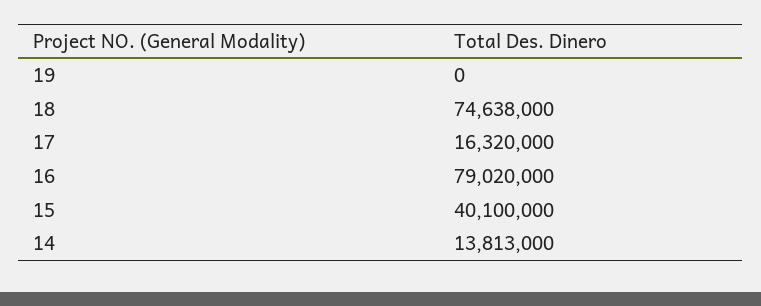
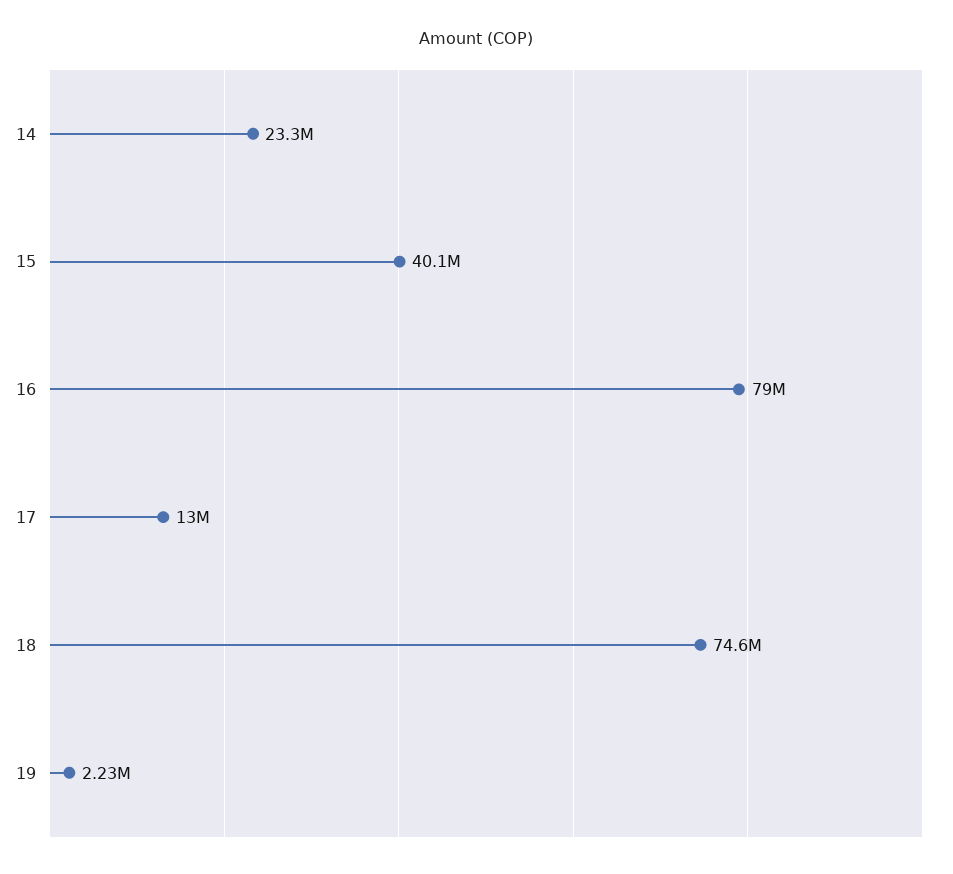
19: 0 -> 2230000
17: 16320000 -> 13000000
14: 13813000 -> 23300000

